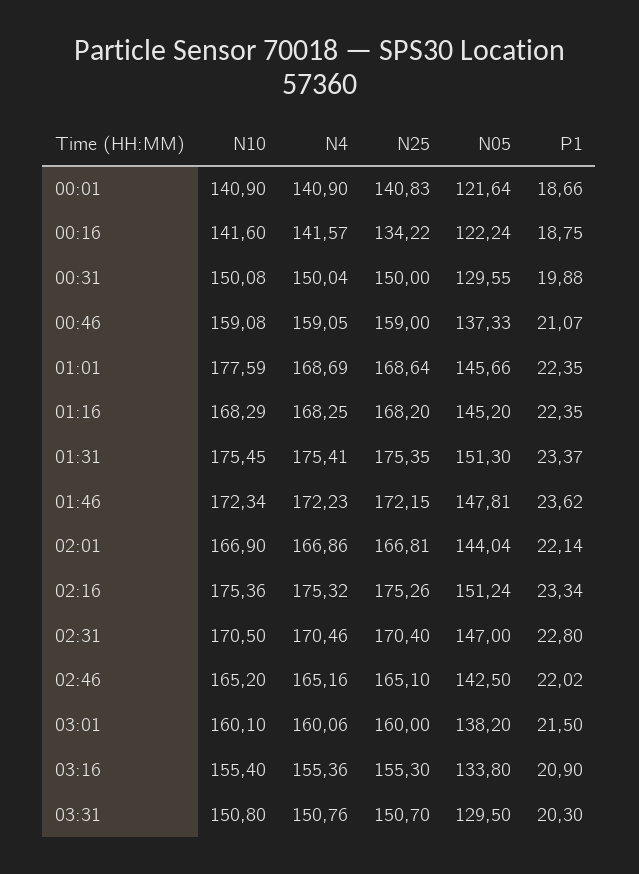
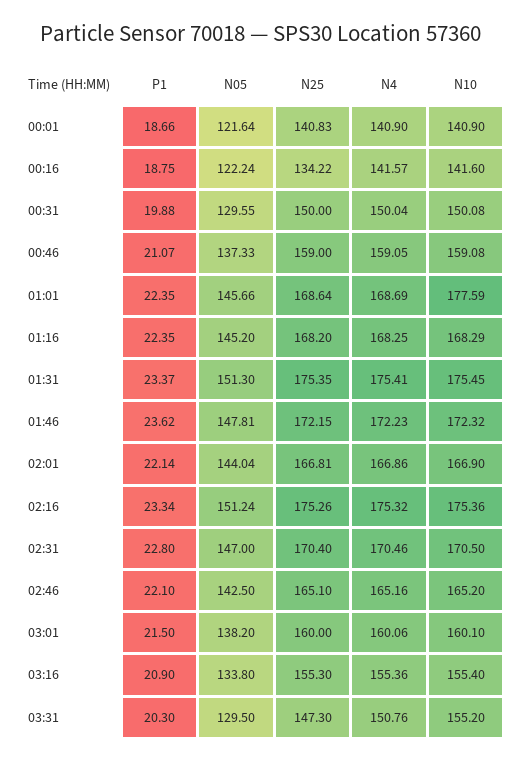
N10, 01:46: 172.34 -> 172.32
P1, 02:46: 22.02 -> 22.1
N10, 03:31: 150.8 -> 155.2
N25, 03:31: 150.7 -> 147.3

